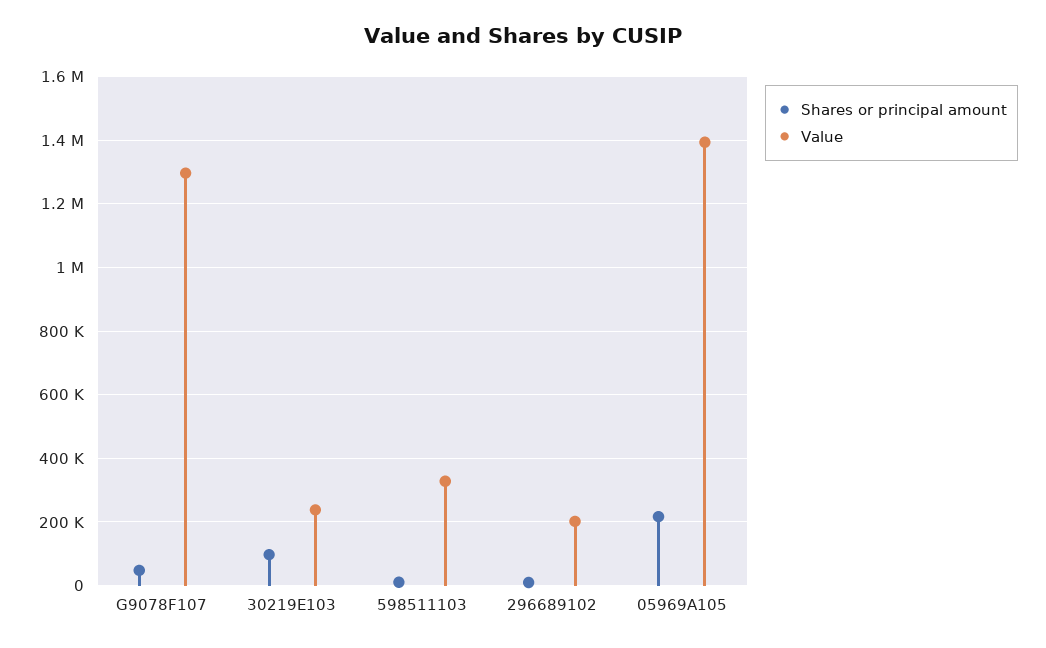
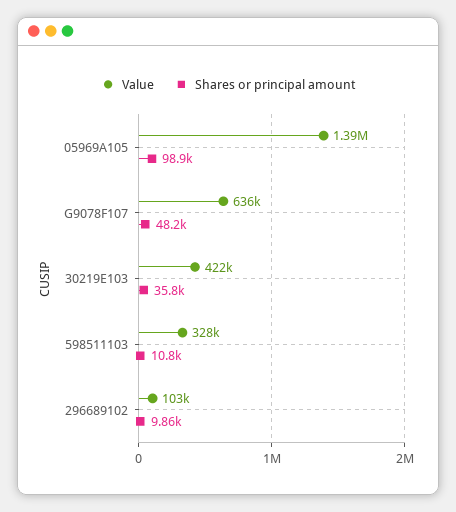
Value, G9078F107: 1300000 -> 636000
Shares or principal amount, 30219E103: 100000 -> 35800
Value, 30219E103: 240000 -> 422000
Value, 296689102: 200000 -> 103000
Shares or principal amount, 05969A105: 220000 -> 98900

